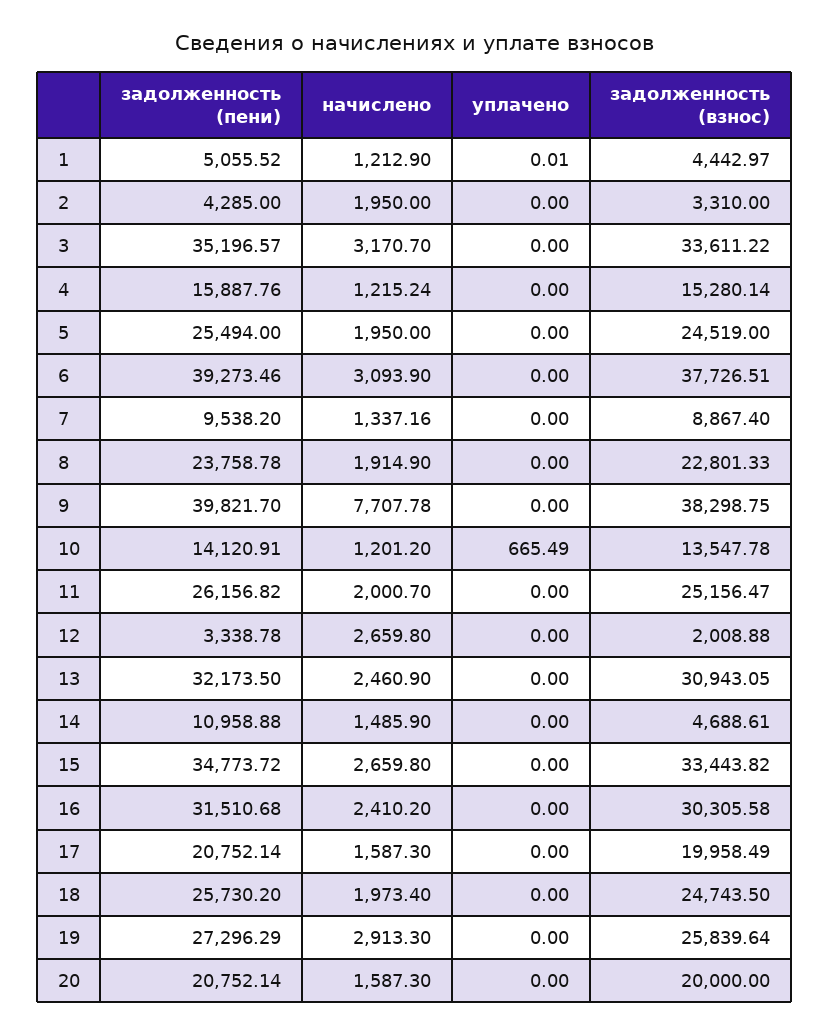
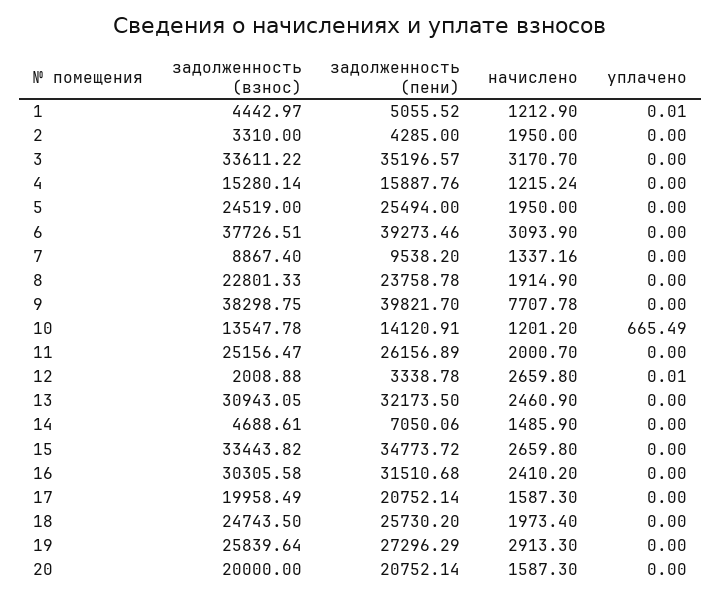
задолженность (пени), 11: 26156.82 -> 26156.89
уплачено, 12: 0 -> 0.01
задолженность (пени), 14: 10958.88 -> 7050.06

